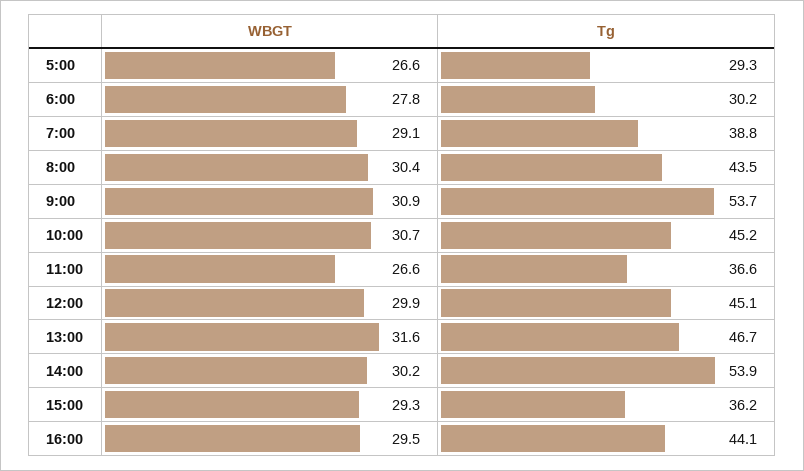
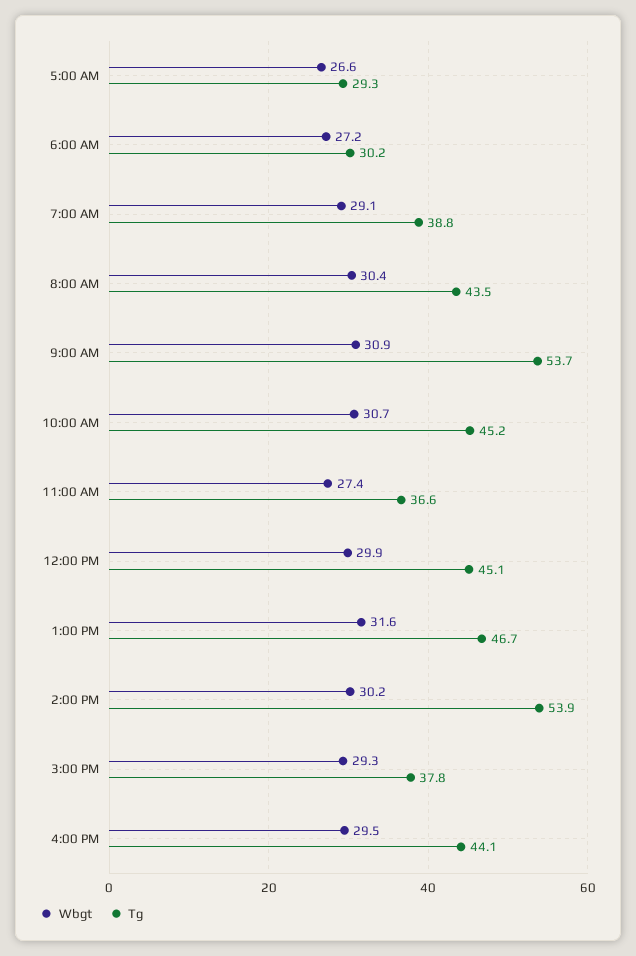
WBGT, 6:00: 27.8 -> 27.2
WBGT, 11:00: 26.6 -> 27.4
Tg, 15:00: 36.2 -> 37.8

